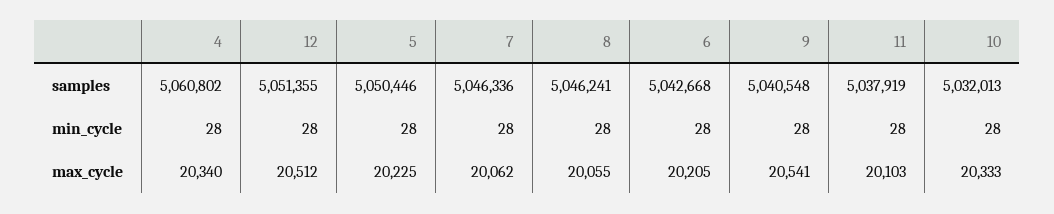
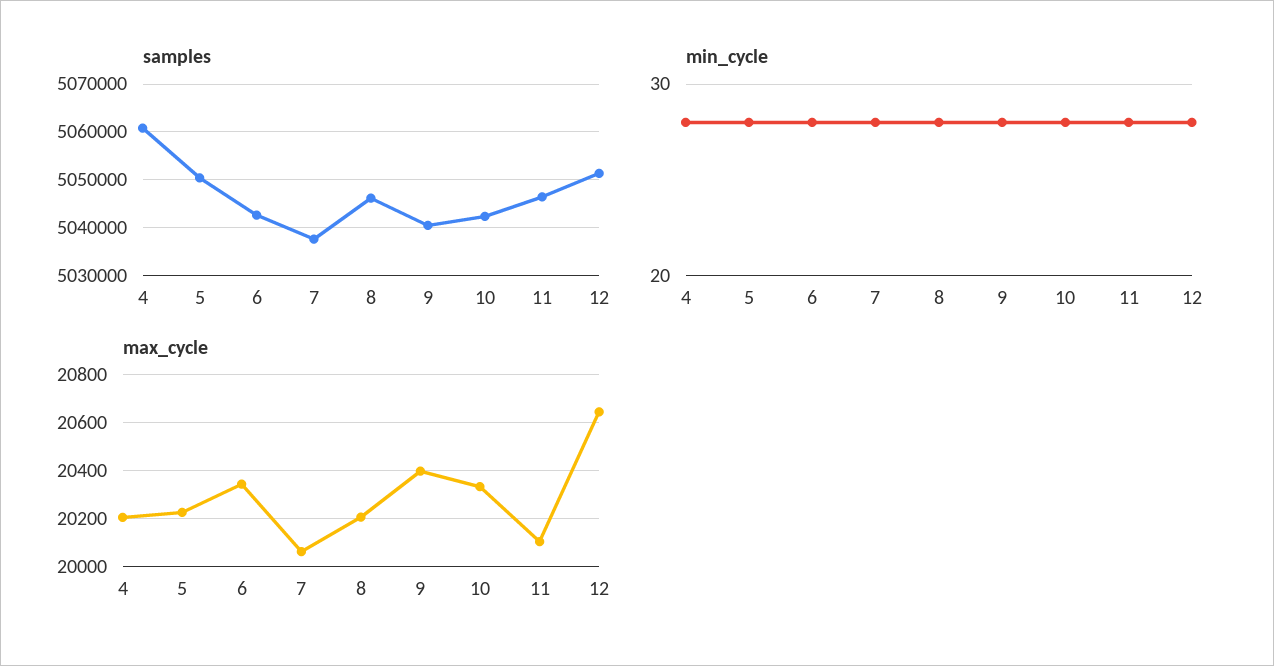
samples, 7: 5046336 -> 5038000
samples, 11: 5037919 -> 5046000
samples, 10: 5032013 -> 5042000
max_cycle, 4: 20340 -> 20200
max_cycle, 12: 20512 -> 20650
max_cycle, 8: 20055 -> 20200
max_cycle, 6: 20205 -> 20350
max_cycle, 9: 20541 -> 20400

